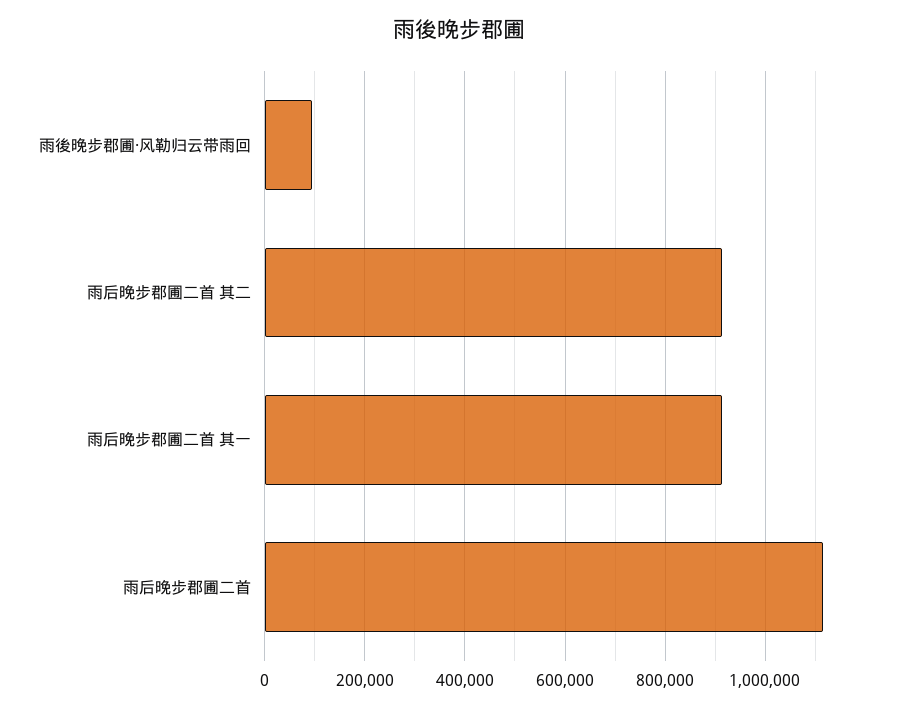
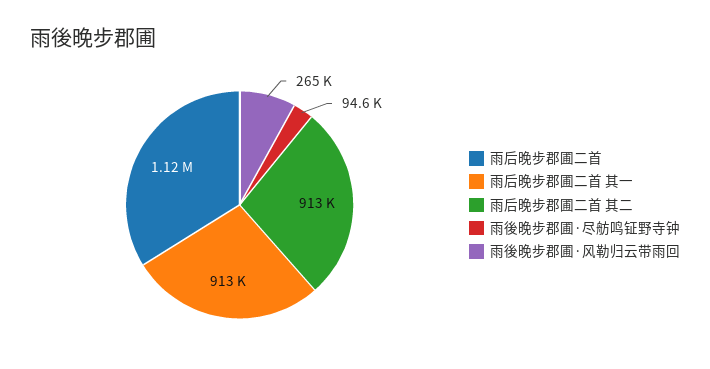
雨後晚步郡圃·风勒归云带雨回: 100000 -> 265000
雨後晚步郡圃·尽舫鸣钲野寺钟: none -> 94600

